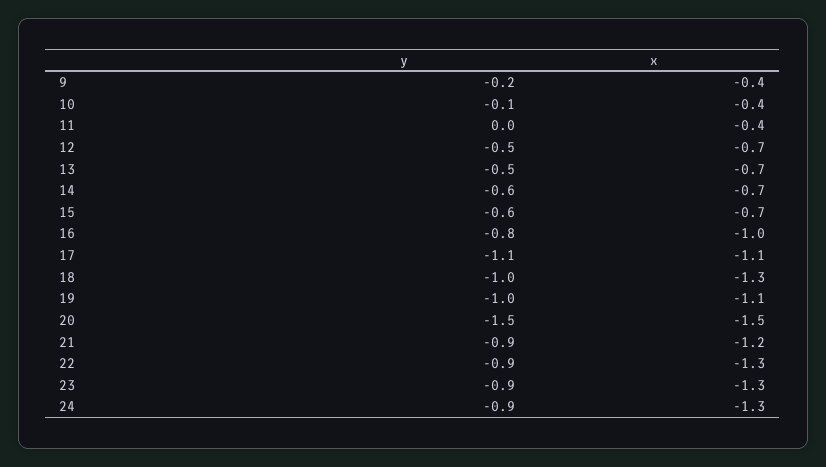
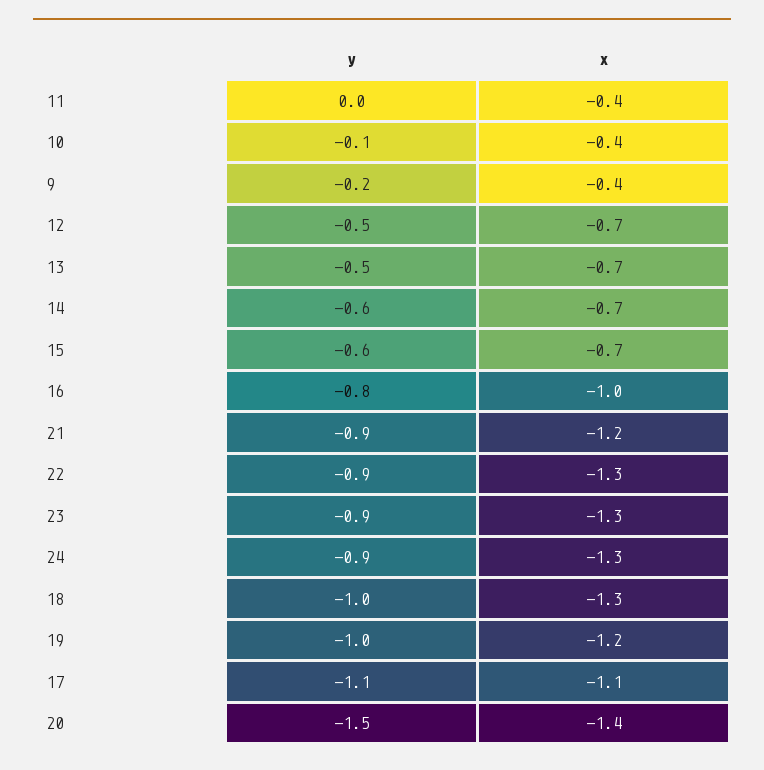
x, 19: -1.1 -> -1.2
x, 20: -1.5 -> -1.4

